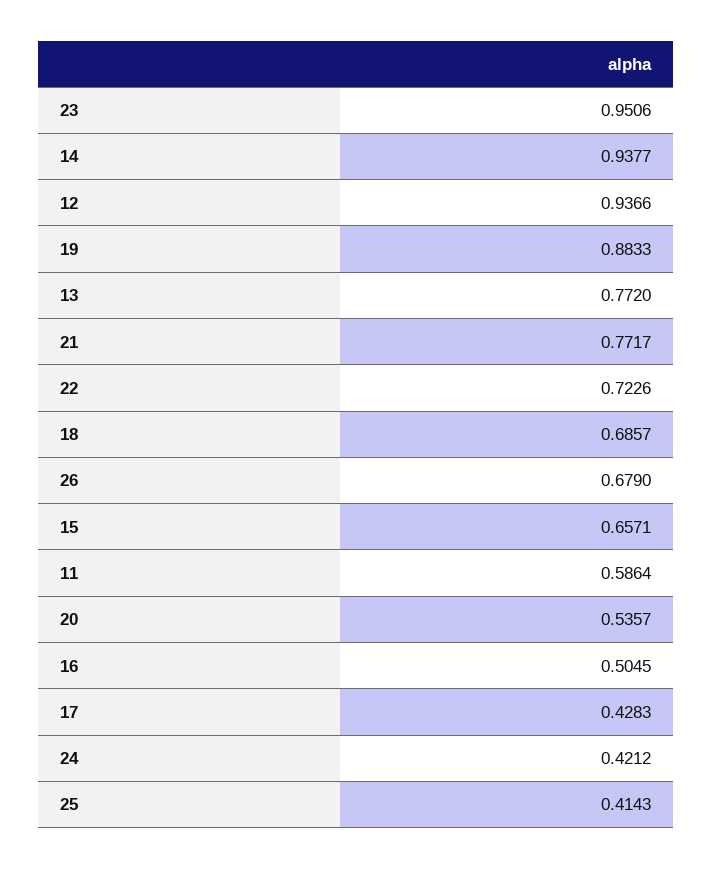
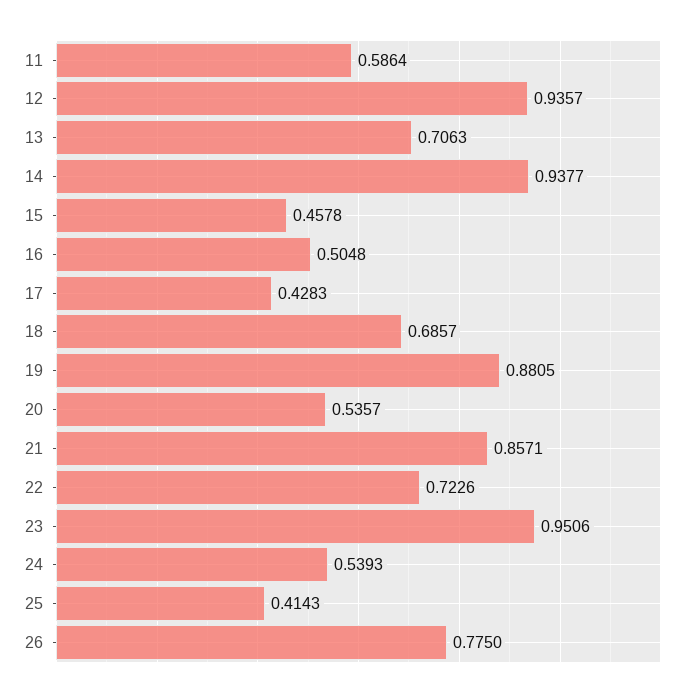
12: 0.9366 -> 0.9357
19: 0.8833 -> 0.8805
13: 0.772 -> 0.7063
21: 0.7717 -> 0.8571
26: 0.679 -> 0.775
15: 0.6571 -> 0.4578
16: 0.5045 -> 0.5048
24: 0.4212 -> 0.5393

